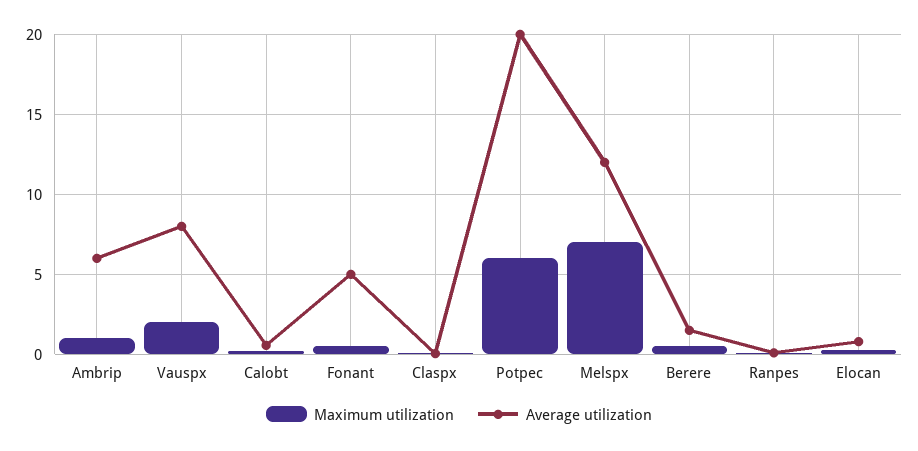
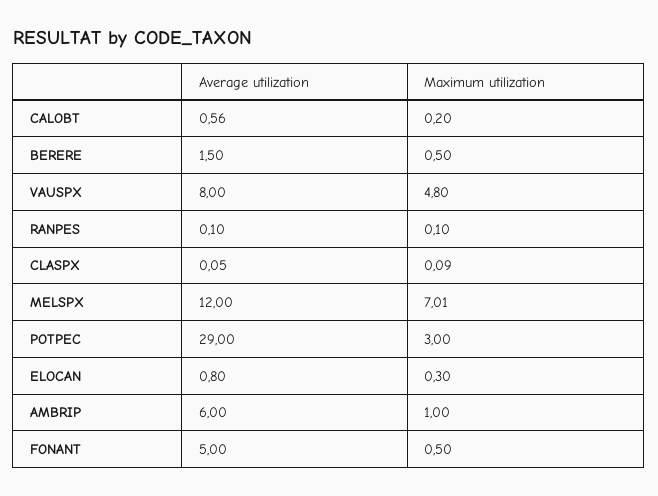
Maximum utilization, Vauspx: 2 -> 4.8
Maximum utilization, Potpec: 6 -> 3
Average utilization, Potpec: 20 -> 29

